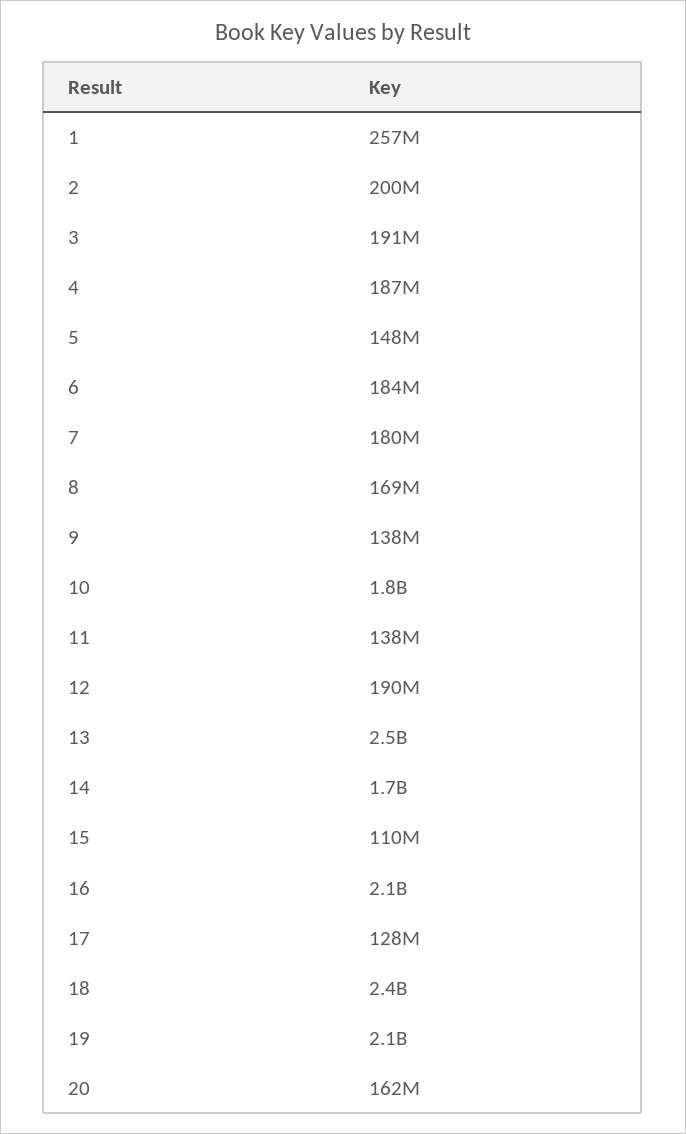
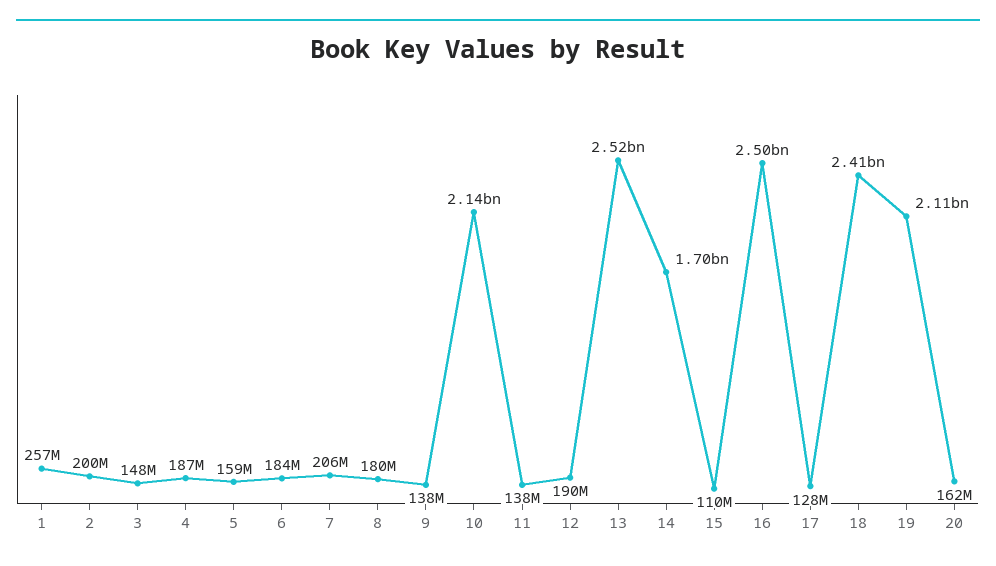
3: 191000000 -> 148000000
5: 148000000 -> 159000000
7: 180000000 -> 206000000
8: 169000000 -> 180000000
10: 1800000000 -> 2140000000
16: 2100000000 -> 2500000000

